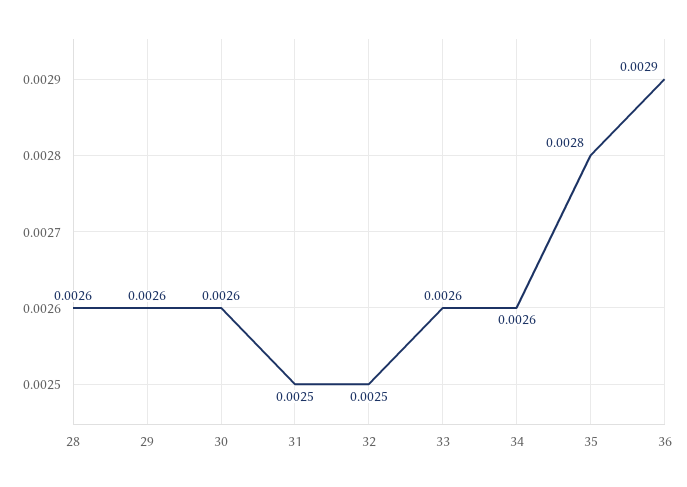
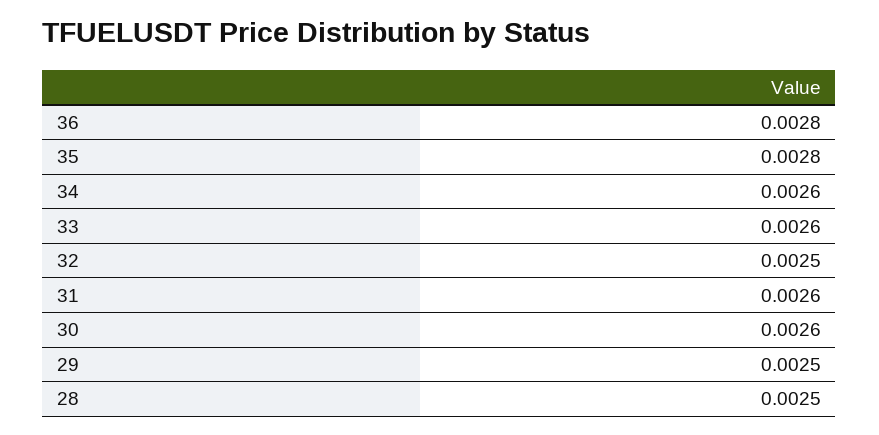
28: 0.0026 -> 0.0025
29: 0.0026 -> 0.0025
31: 0.0025 -> 0.0026
36: 0.0029 -> 0.0028

